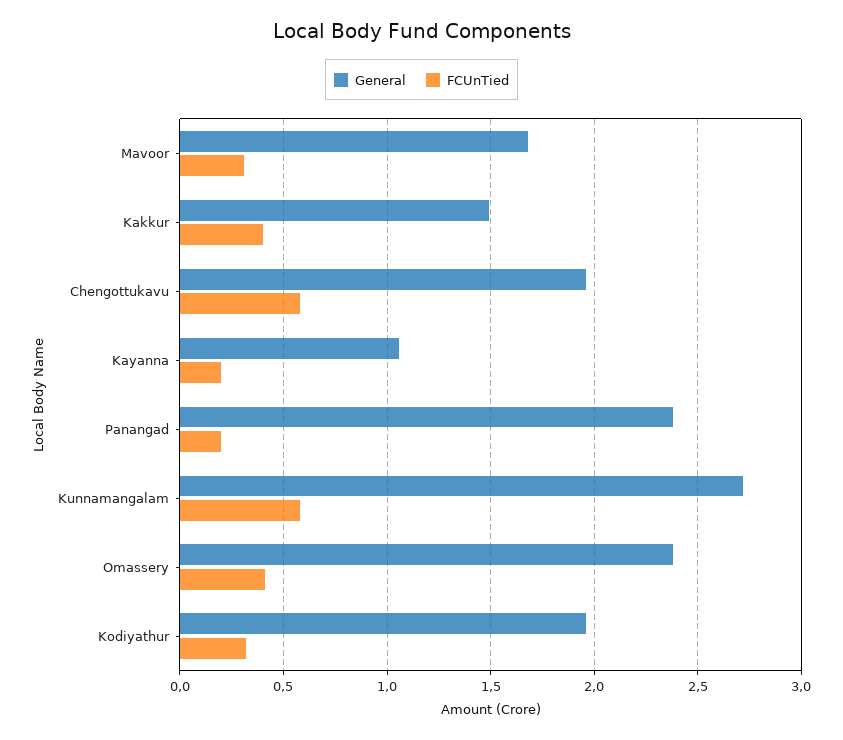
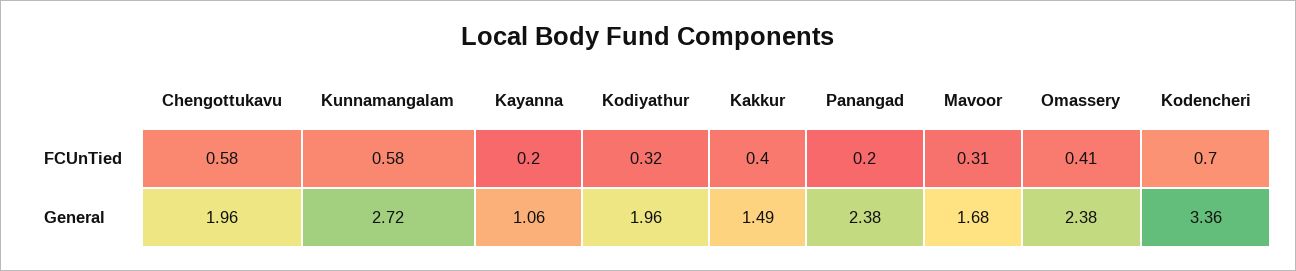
FCUnTied, Kodencheri: none -> 0.7
General, Kodencheri: none -> 3.36

